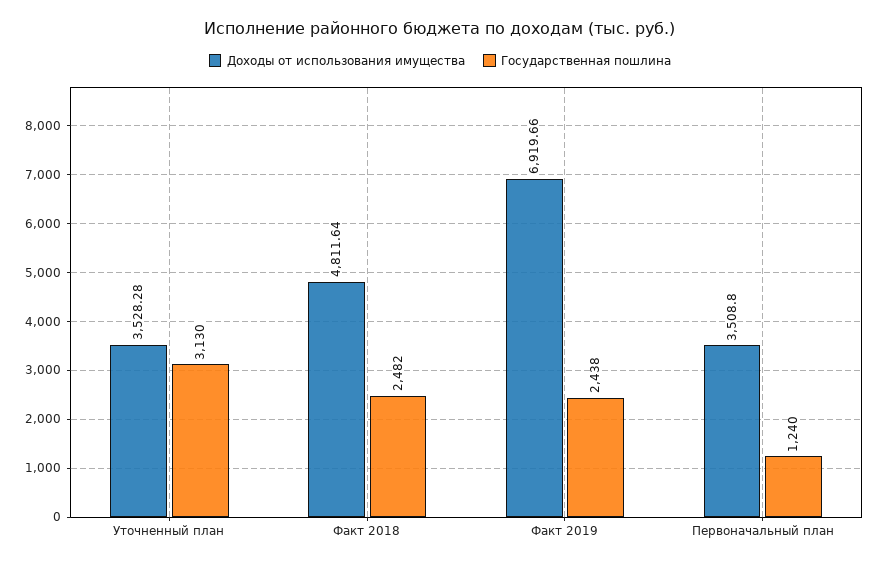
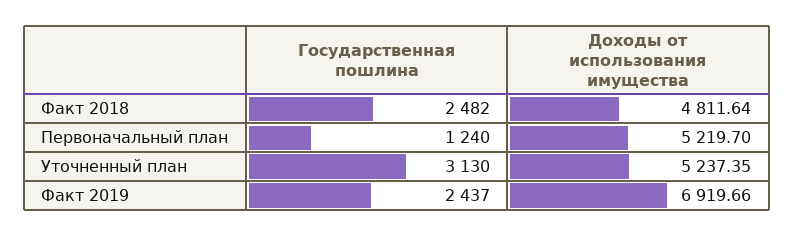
Доходы от использования имущества, Уточненный план: 3528.28 -> 5237.35
Государственная пошлина, Факт 2019: 2438 -> 2437
Доходы от использования имущества, Первоначальный план: 3508.8 -> 5219.7

